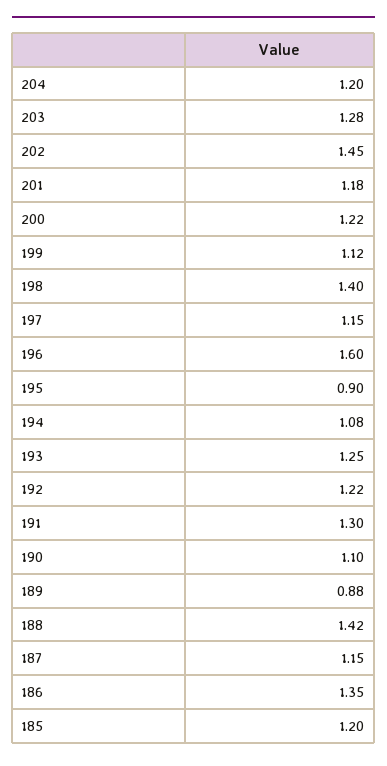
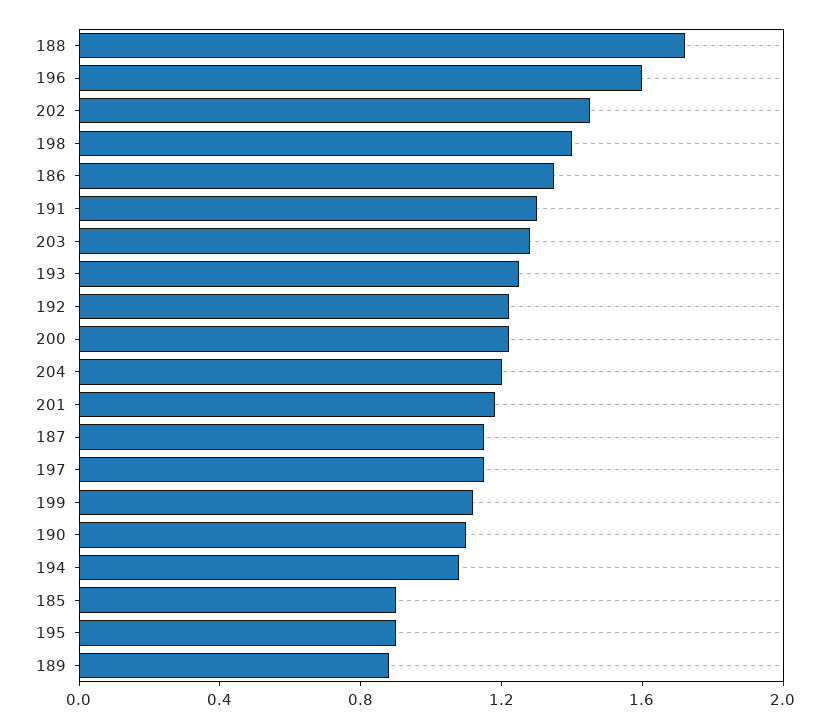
188: 1.42 -> 1.7
185: 1.2 -> 0.9

